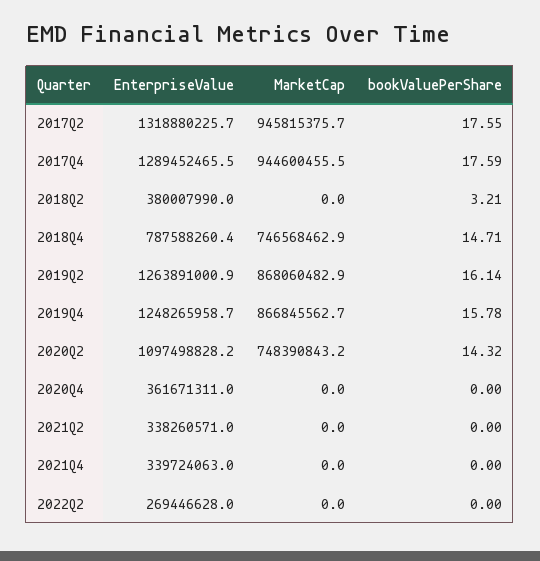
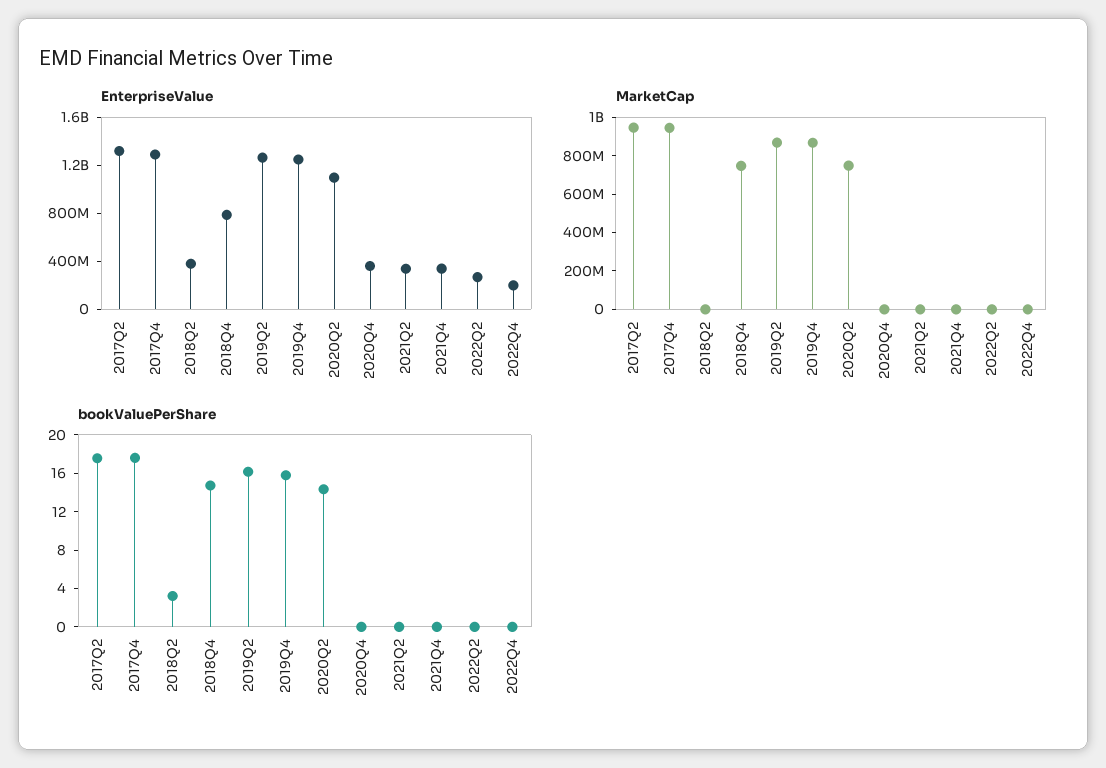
EnterpriseValue, 2022Q4: none -> 200000000
MarketCap, 2022Q4: none -> 0
bookValuePerShare, 2022Q4: none -> 0

